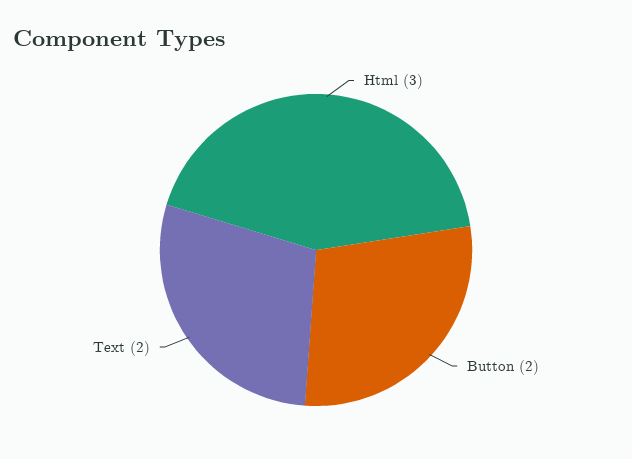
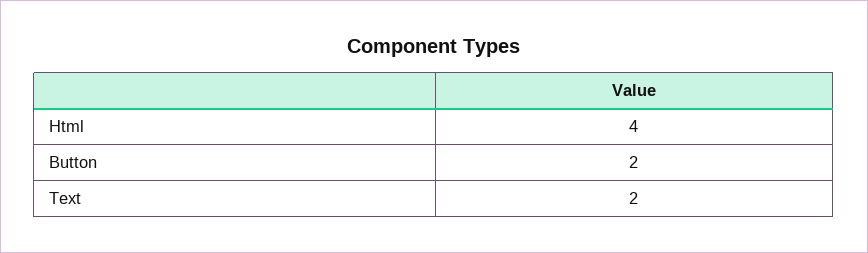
Html: 3 -> 4

